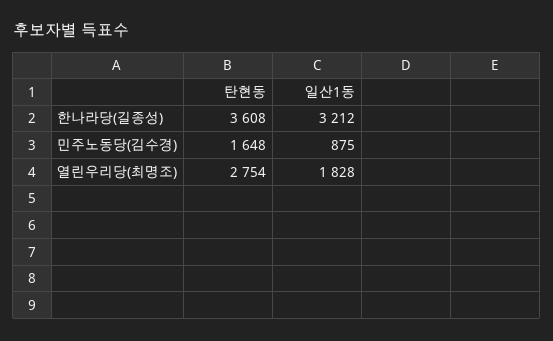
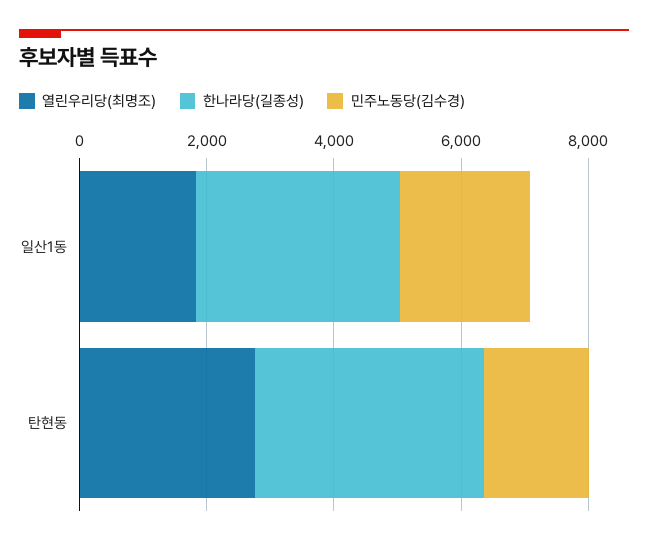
민주노동당(김수경), 일산1동: 875 -> 2000

